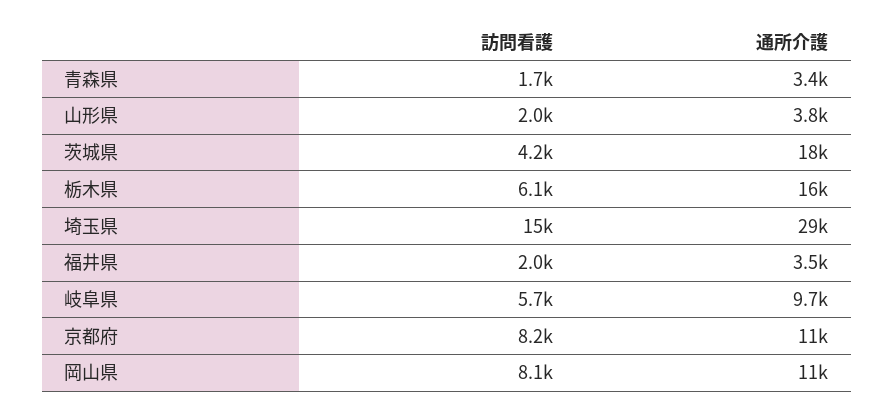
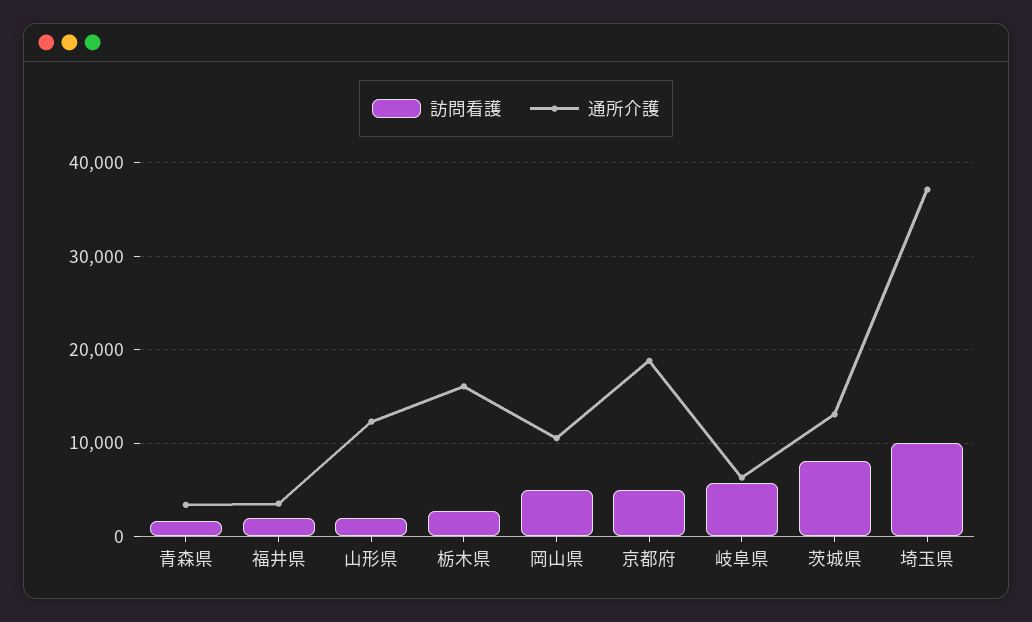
通所介護, 山形県: 3800 -> 12000
訪問看護, 茨城県: 4200 -> 8000
通所介護, 茨城県: 18000 -> 13000
訪問看護, 栃木県: 6100 -> 3000
訪問看護, 埼玉県: 15000 -> 10000
通所介護, 埼玉県: 29000 -> 37000
通所介護, 岐阜県: 9700 -> 6000
訪問看護, 京都府: 8200 -> 5000
通所介護, 京都府: 11000 -> 19000
訪問看護, 岡山県: 8100 -> 5000

